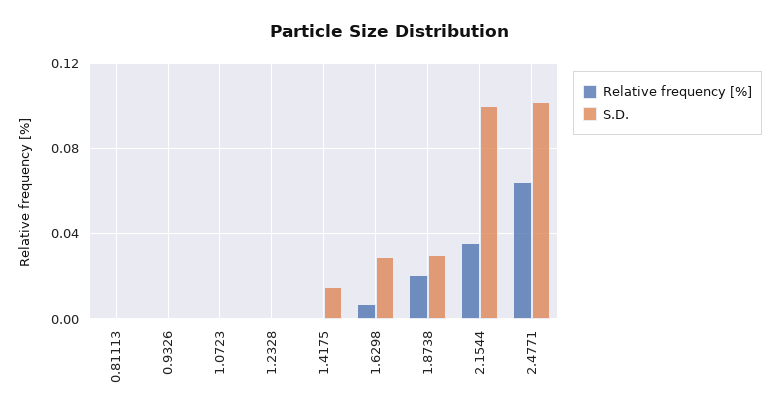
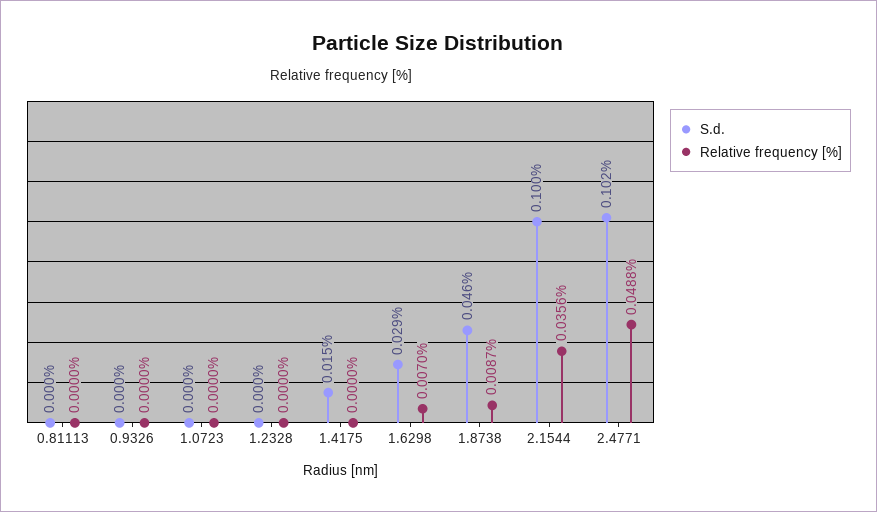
Relative frequency [%], 1.8738: 0.02 -> 0.0087
S.D., 1.8738: 0.03 -> 0.046
Relative frequency [%], 2.4771: 0.065 -> 0.0488

